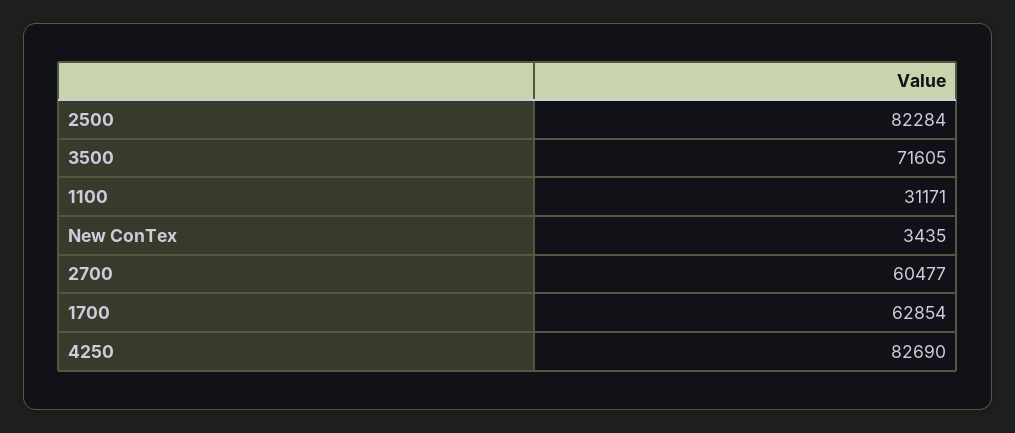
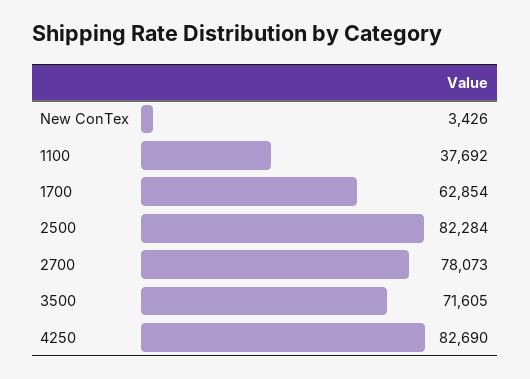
1100: 31171 -> 37692
New ConTex: 3435 -> 3426
2700: 60477 -> 78073

